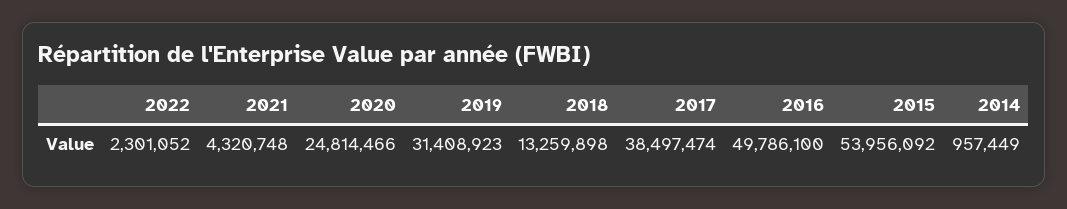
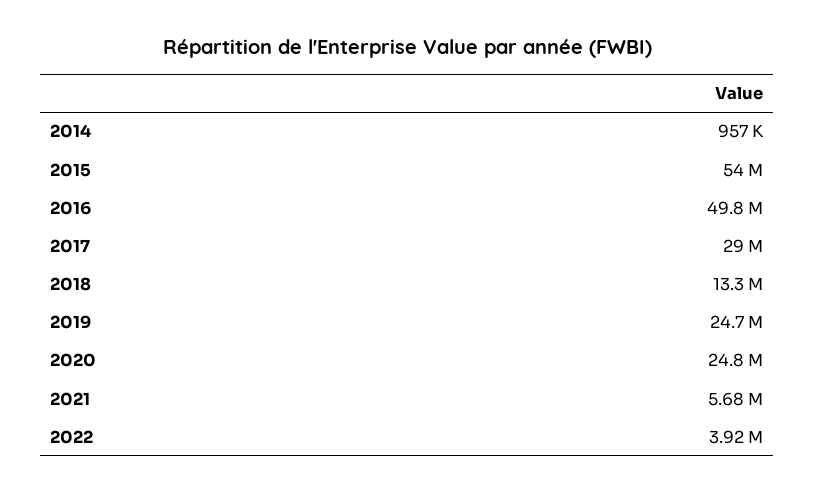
2022: 2301052 -> 3920000
2021: 4320748 -> 5680000
2019: 31408923 -> 24700000
2017: 38497474 -> 29000000

